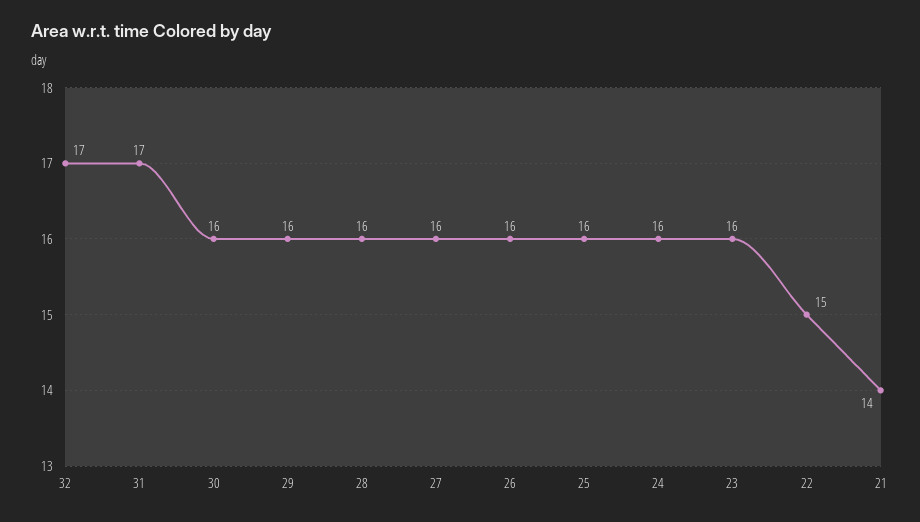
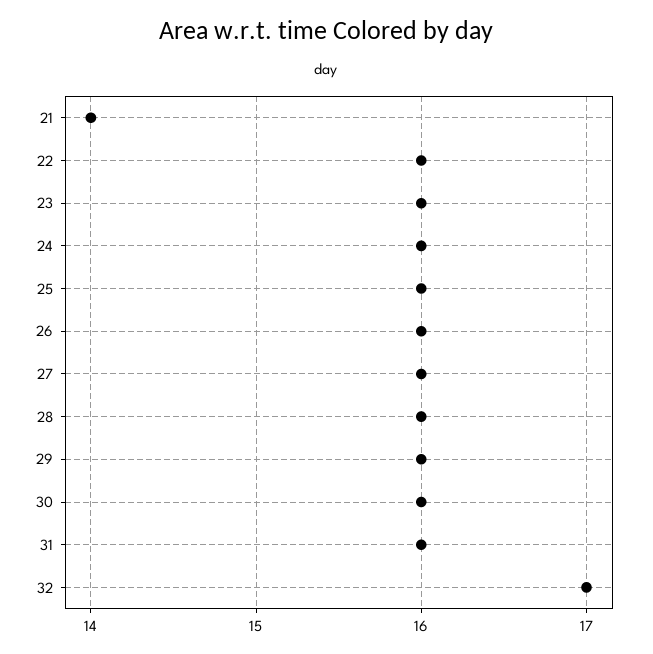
31: 17 -> 16
22: 15 -> 16

